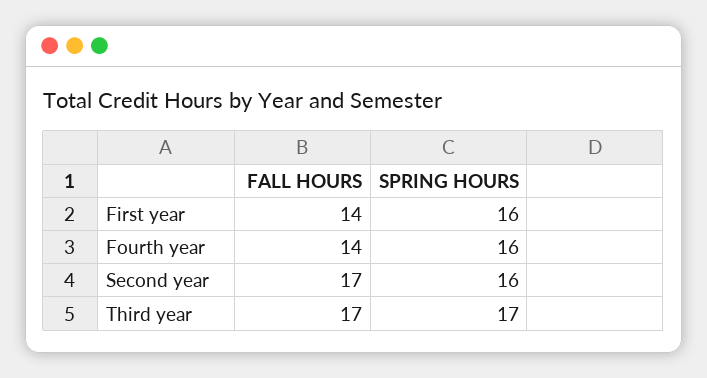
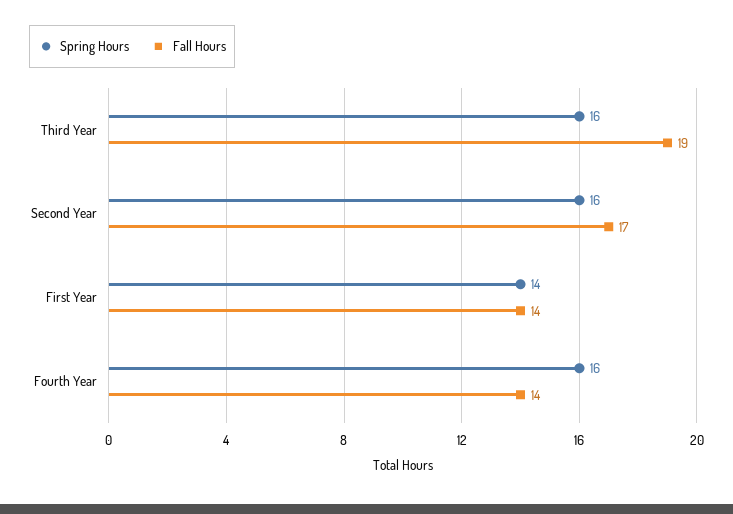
SPRING HOURS, First year: 16 -> 14
FALL HOURS, Third year: 17 -> 19
SPRING HOURS, Third year: 17 -> 16

